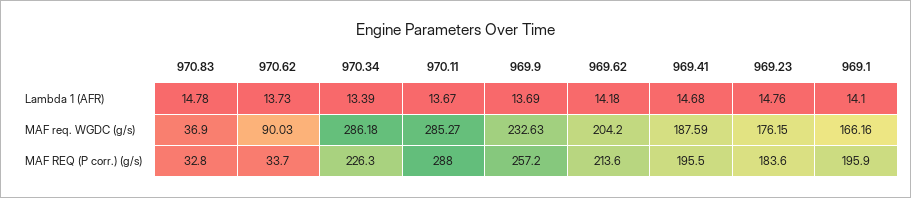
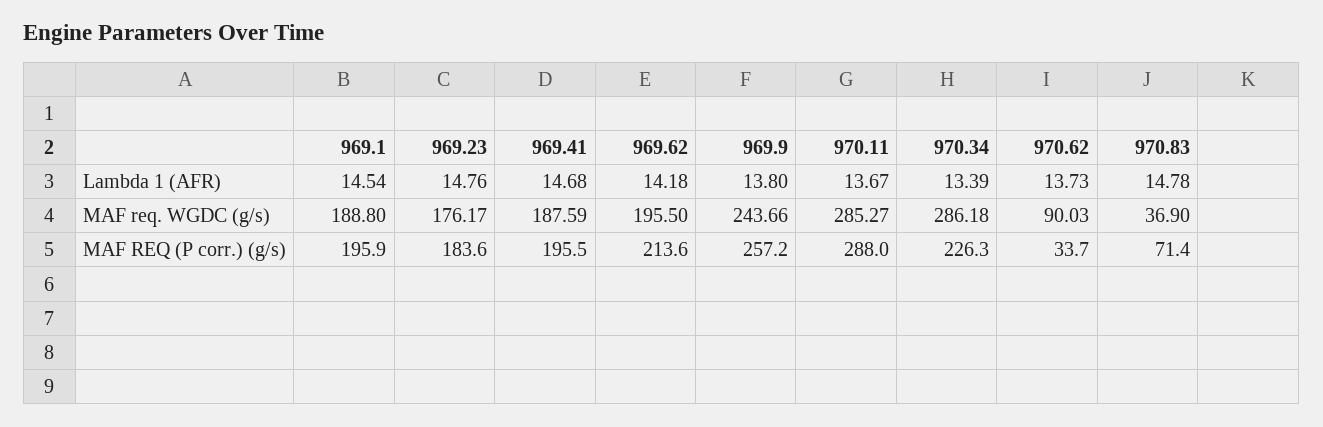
969.9, Lambda 1 (AFR): 13.69 -> 13.8
969.1, Lambda 1 (AFR): 14.1 -> 14.54
969.9, MAF req. WGDC (g/s): 232.63 -> 243.66
969.62, MAF req. WGDC (g/s): 204.2 -> 195.5
969.23, MAF req. WGDC (g/s): 176.15 -> 176.17
969.1, MAF req. WGDC (g/s): 166.16 -> 188.8
970.83, MAF REQ (P corr.) (g/s): 32.8 -> 71.4

